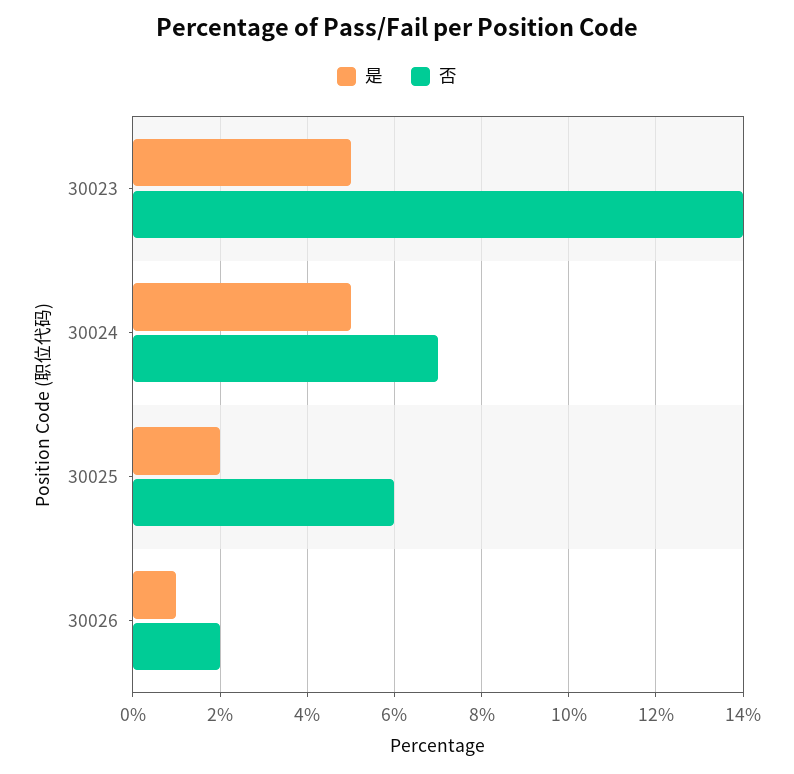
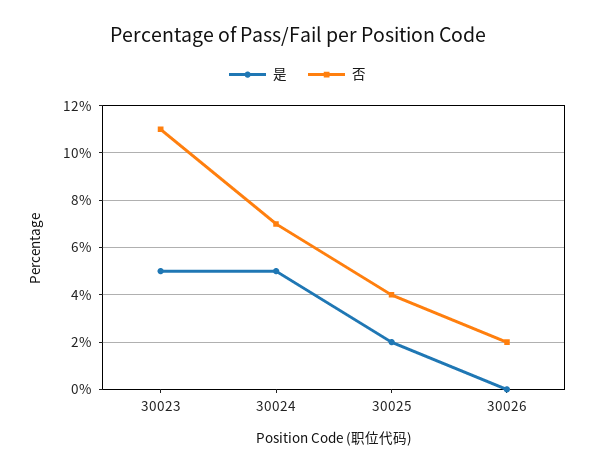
否, 30023: 14 -> 11
否, 30025: 6 -> 4
是, 30026: 1 -> 0

